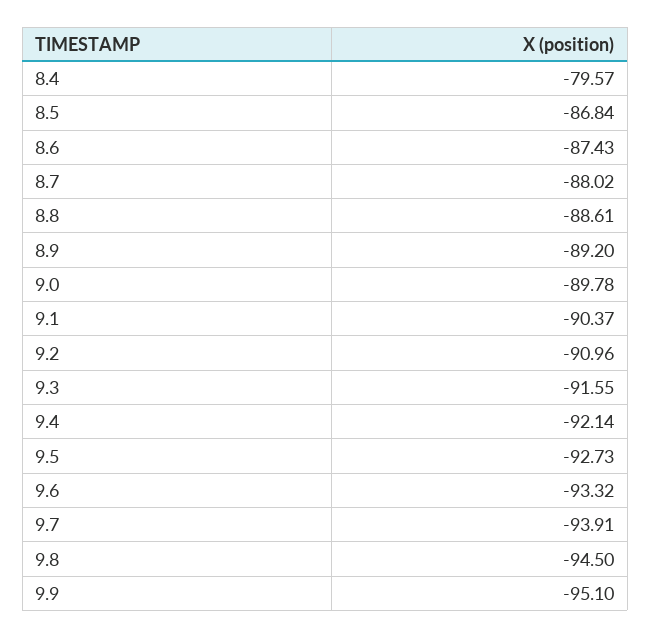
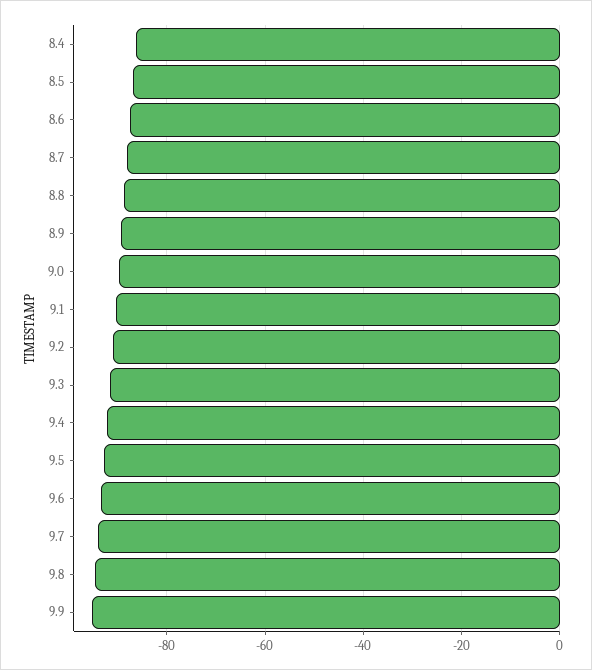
8.4: -79.57 -> -86

